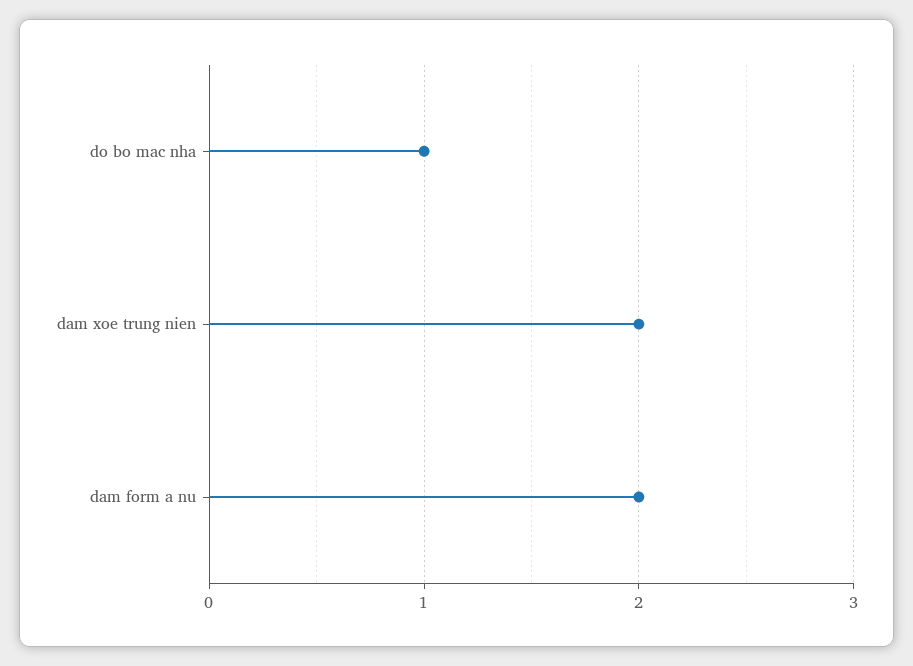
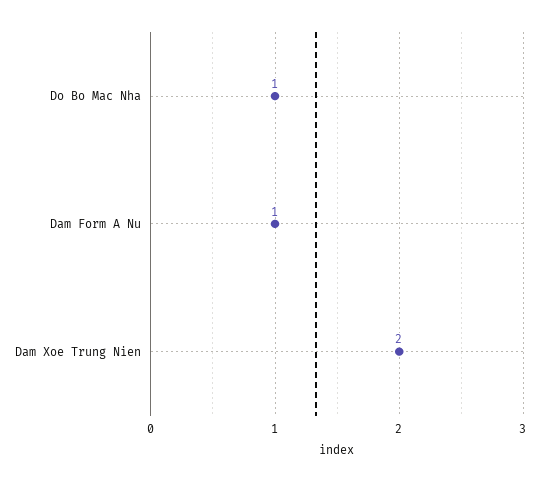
dam form a nu: 2 -> 1

